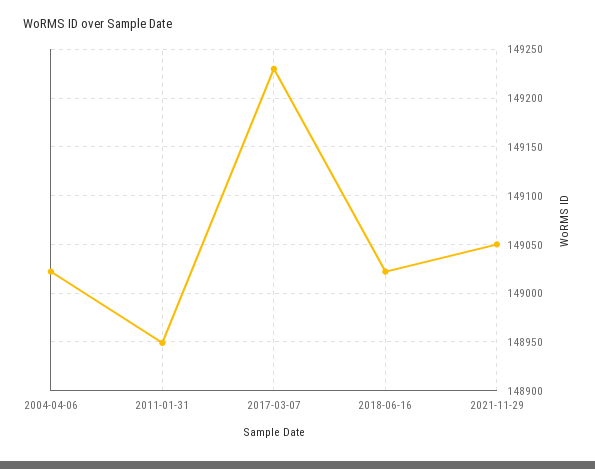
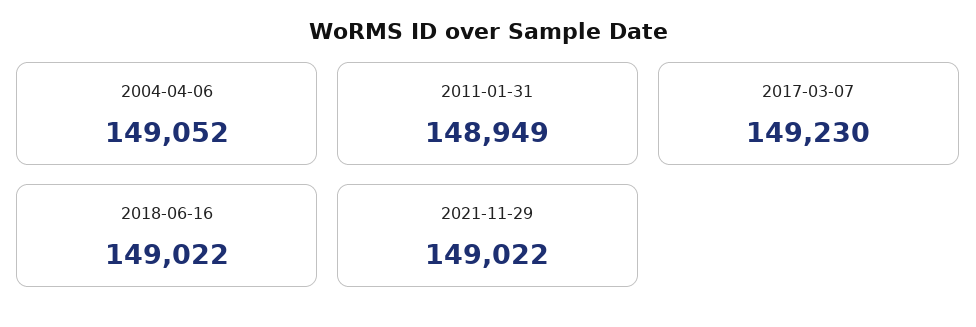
2004-04-06: 149020 -> 149052
2021-11-29: 149050 -> 149022

